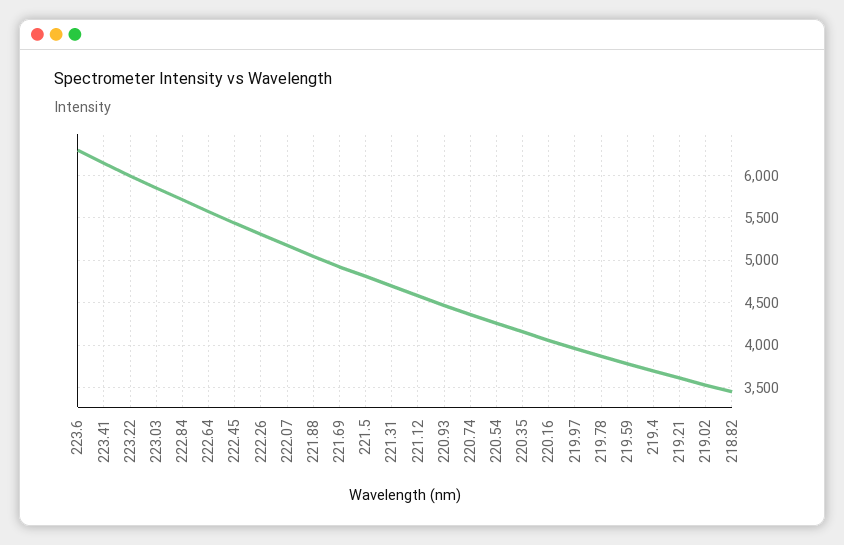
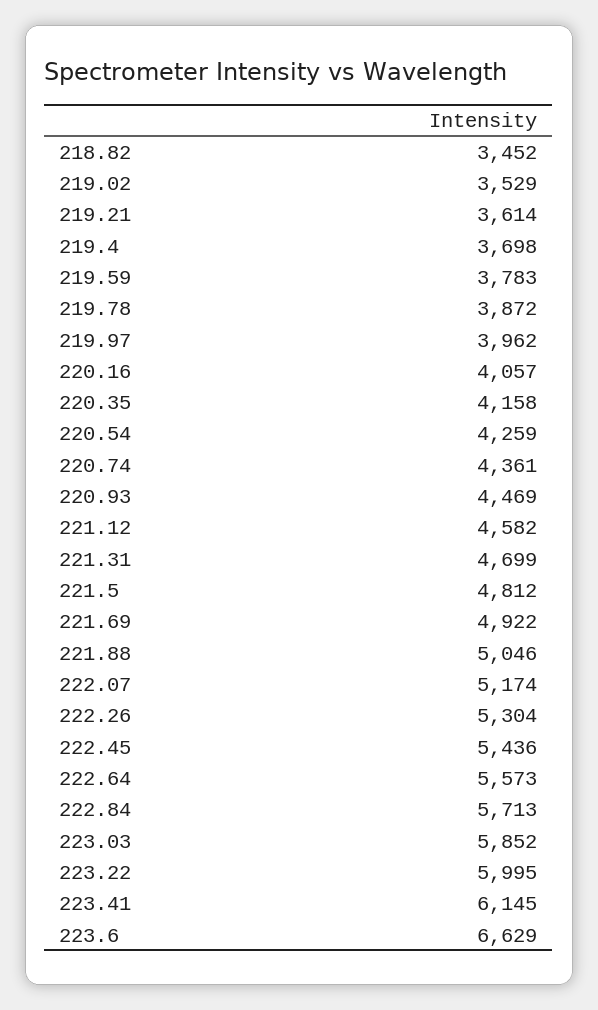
223.6: 6300 -> 6629

